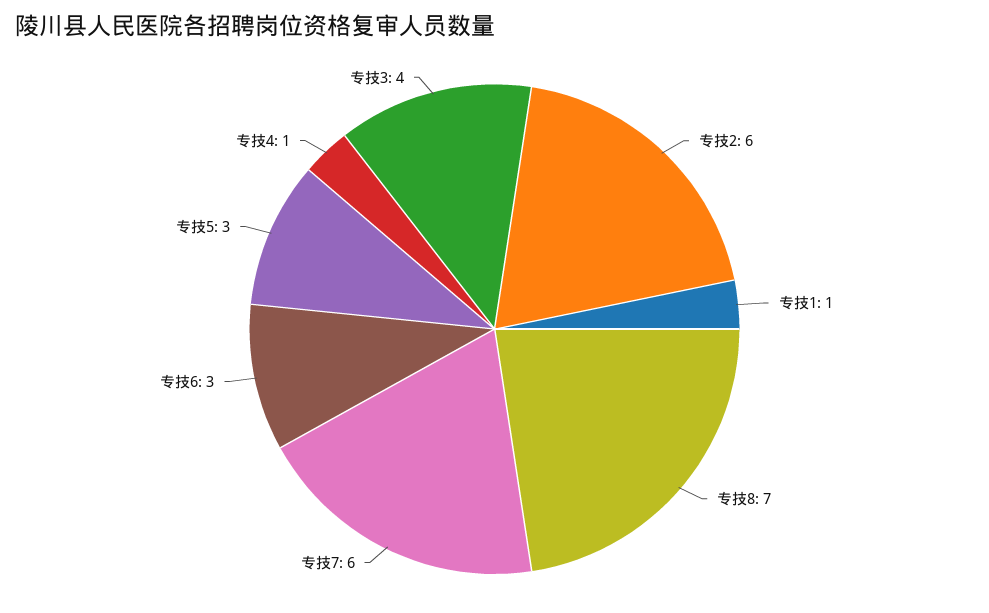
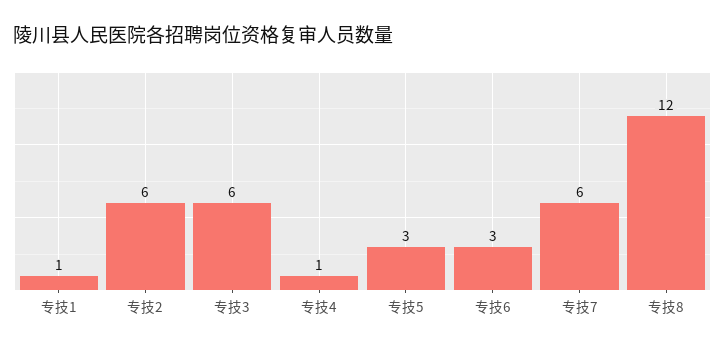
专技8: 7 -> 12
专技3: 4 -> 6

